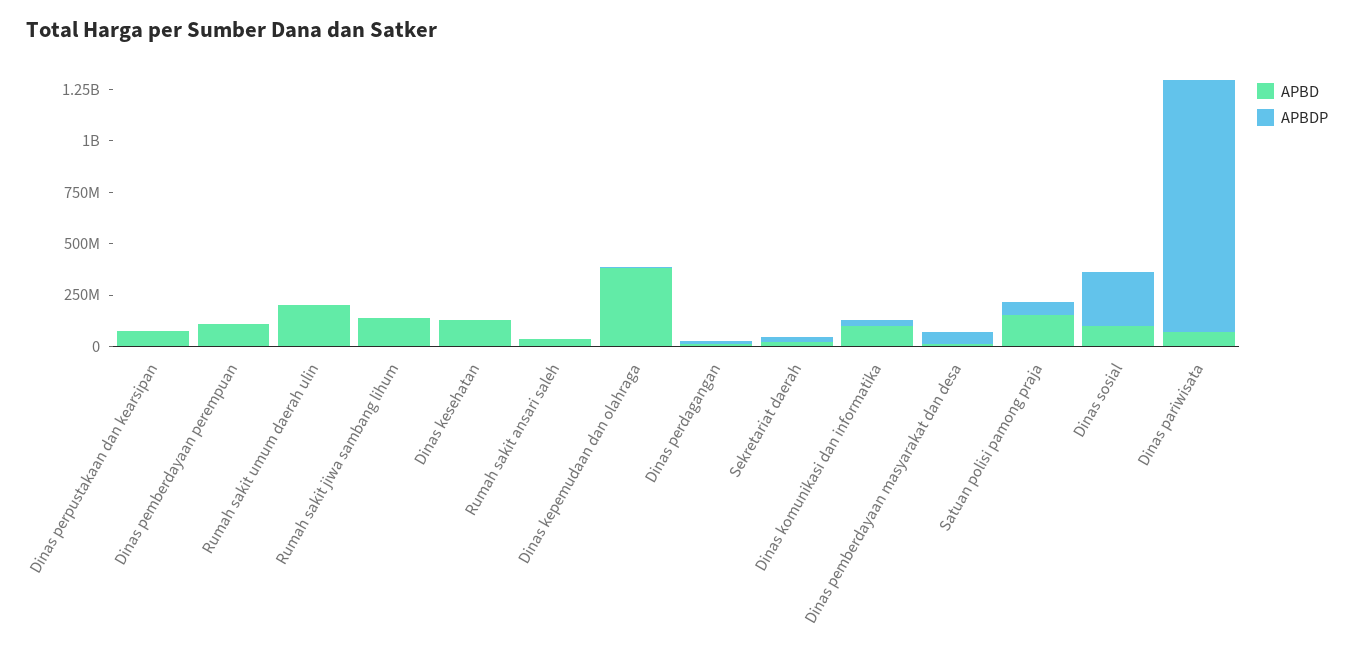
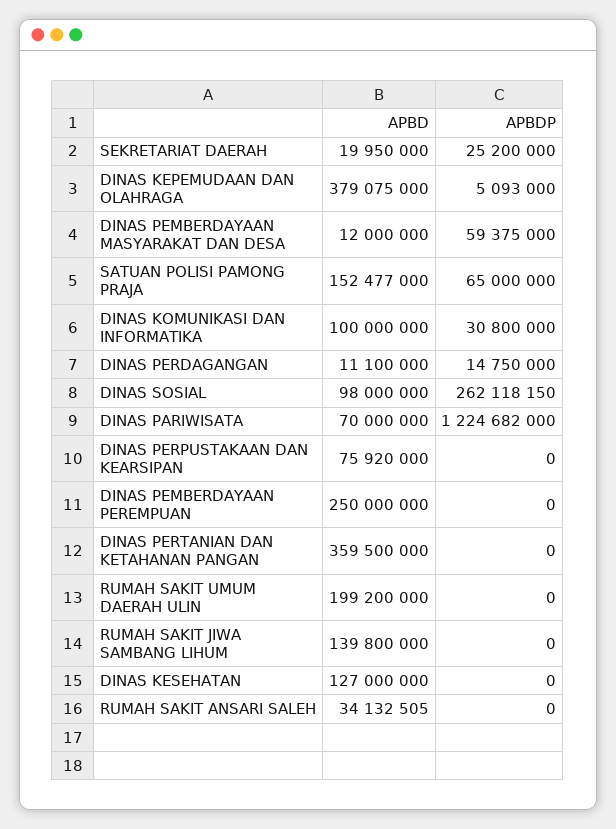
APBD, Dinas pemberdayaan perempuan: 100000000 -> 250000000
APBD, DINAS PERTANIAN DAN KETAHANAN PANGAN: none -> 359500000
APBDP, DINAS PERTANIAN DAN KETAHANAN PANGAN: none -> 0

